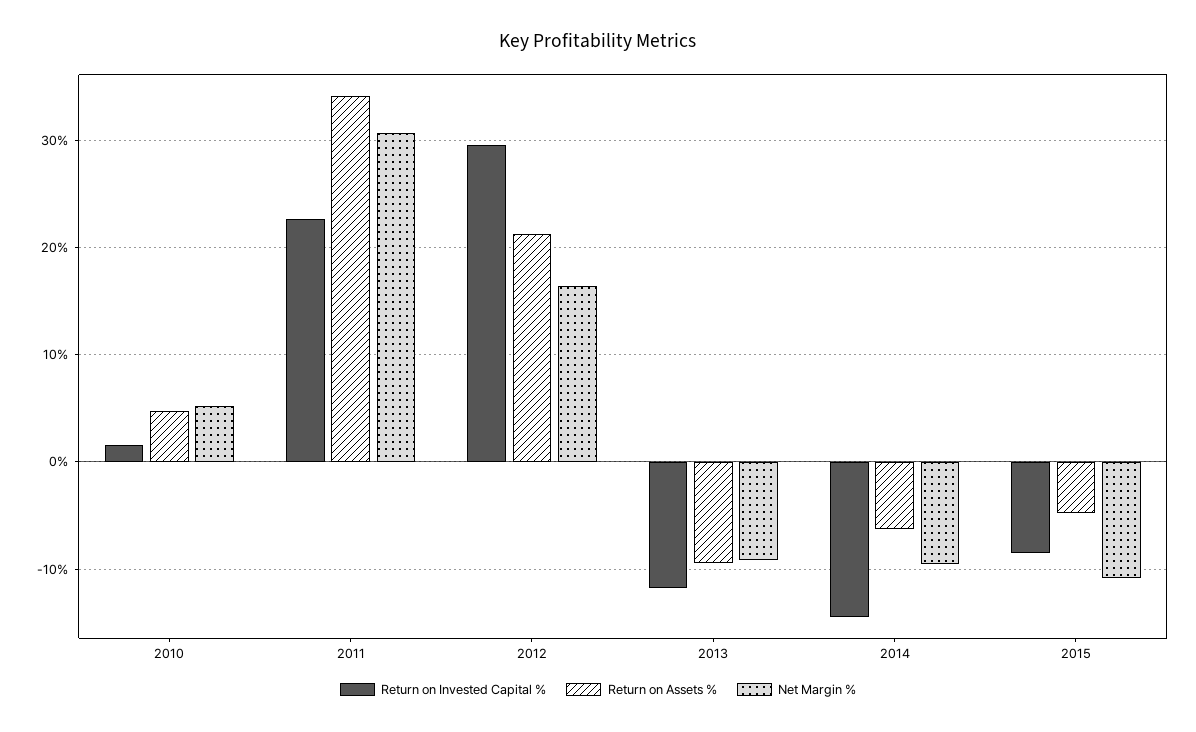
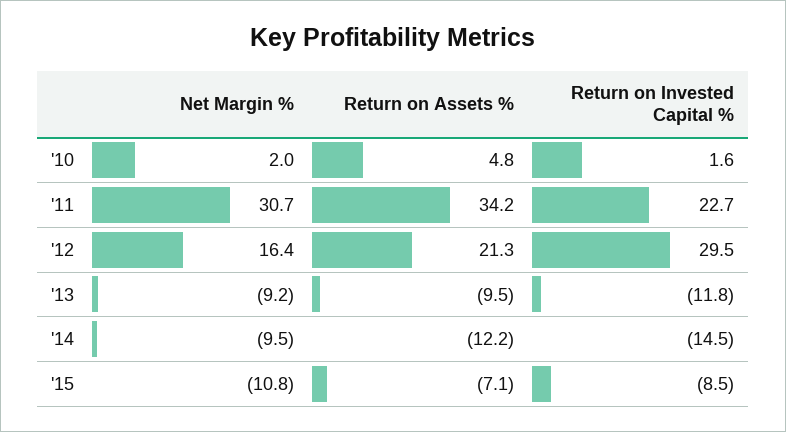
Net Margin %, 2010: 5 -> 2
Return on Assets %, 2014: -6 -> -12.2
Return on Assets %, 2015: -5 -> -7.1

